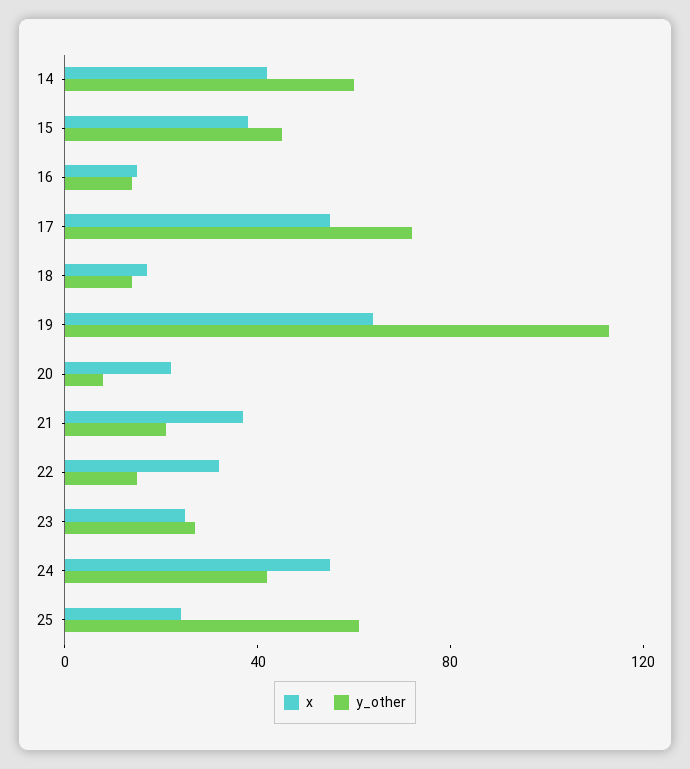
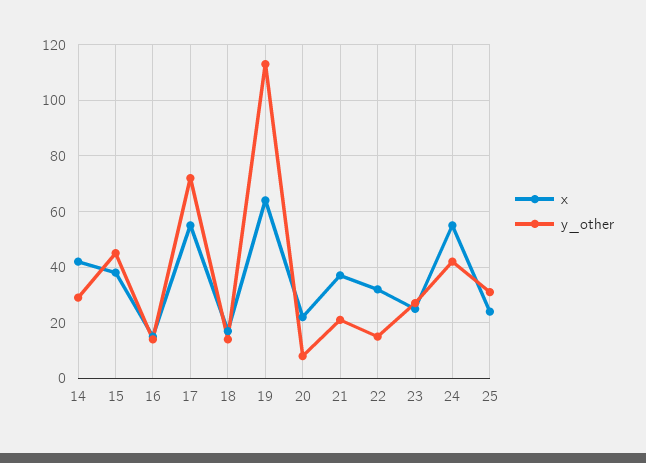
y_other, 14: 60 -> 30
y_other, 25: 60 -> 30

